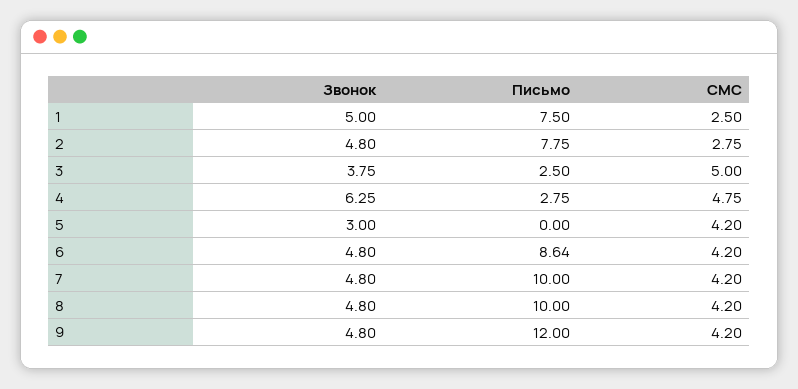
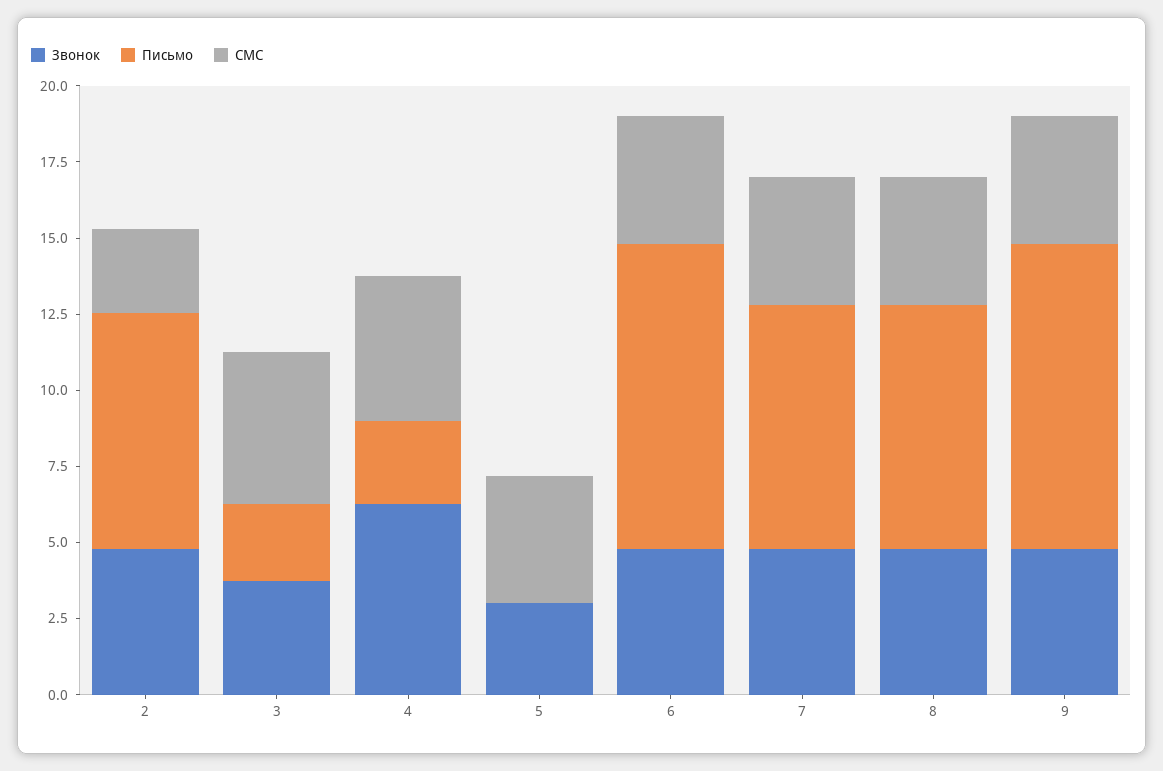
Звонок, 1: 5 -> none
Письмо, 1: 7.5 -> none
СМС, 1: 2.5 -> none
Письмо, 6: 8.64 -> 10
Письмо, 7: 10 -> 8
Письмо, 8: 10 -> 8
Письмо, 9: 12 -> 10

